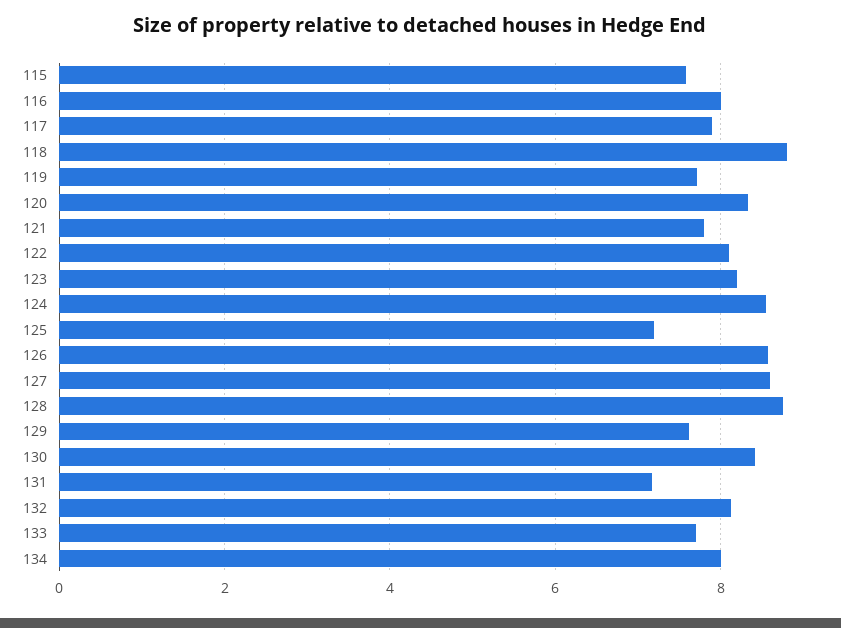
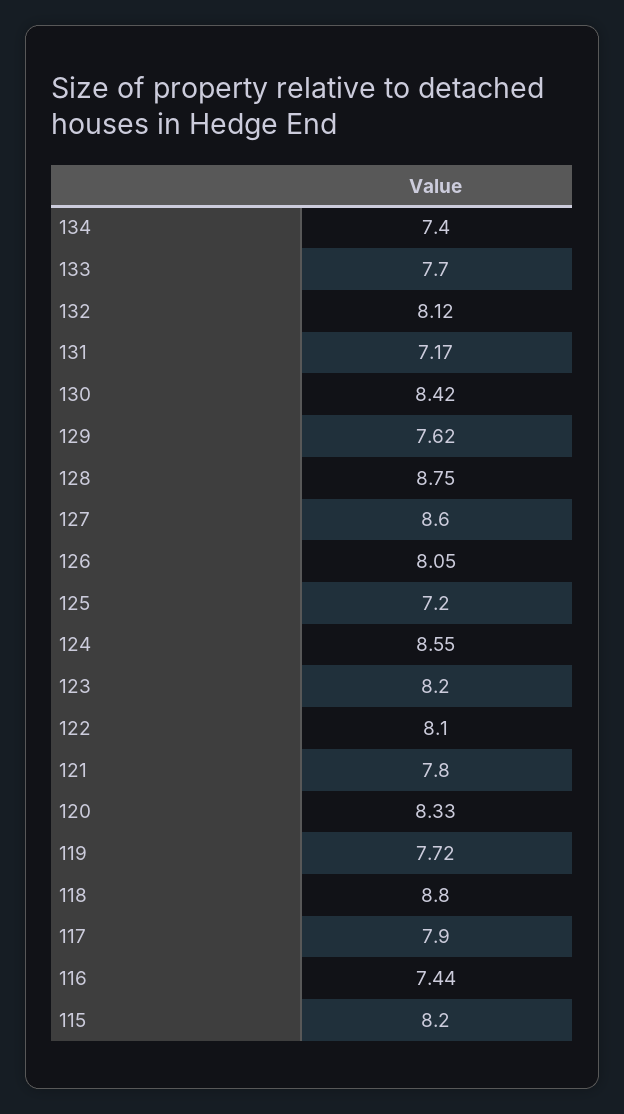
115: 7.6 -> 8.2
116: 8 -> 7.44
126: 8.6 -> 8.05
134: 8 -> 7.4

